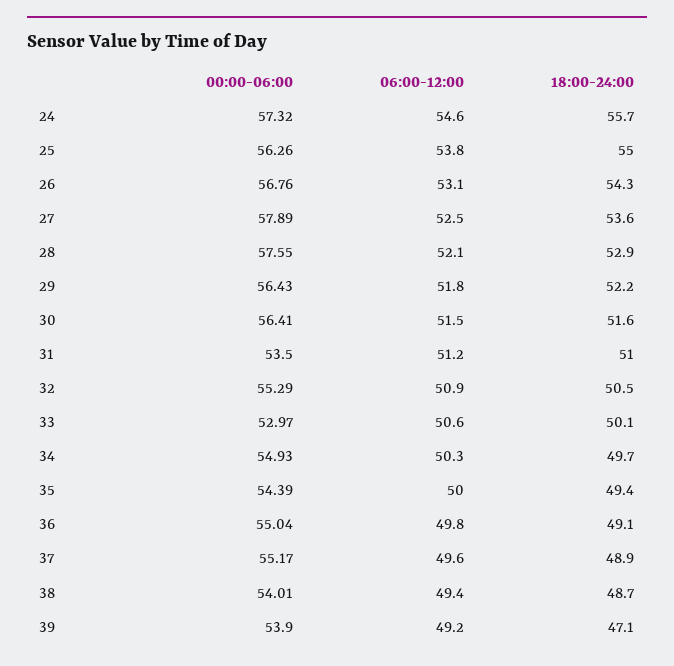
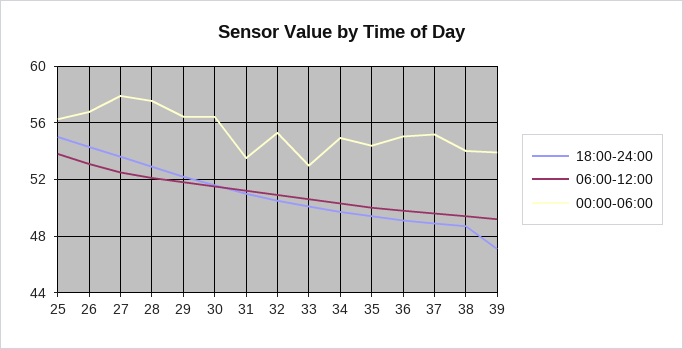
00:00-06:00, 24: 57.32 -> none
06:00-12:00, 24: 54.6 -> none
18:00-24:00, 24: 55.7 -> none

